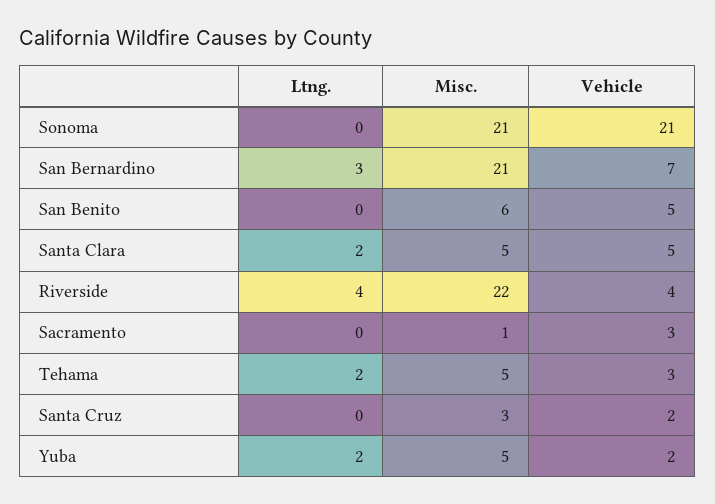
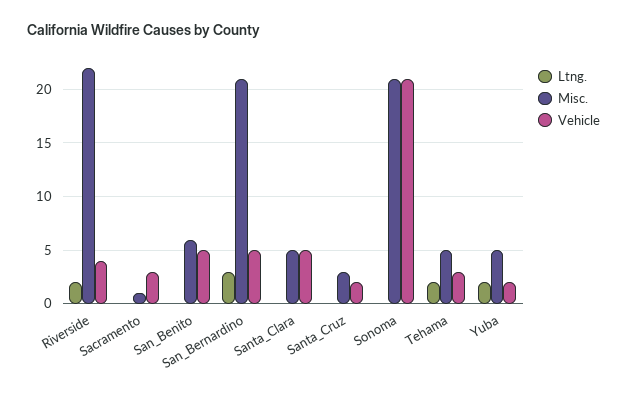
Vehicle, San Bernardino: 7 -> 5
Ltng., Santa Clara: 2 -> 0
Ltng., Riverside: 4 -> 2

